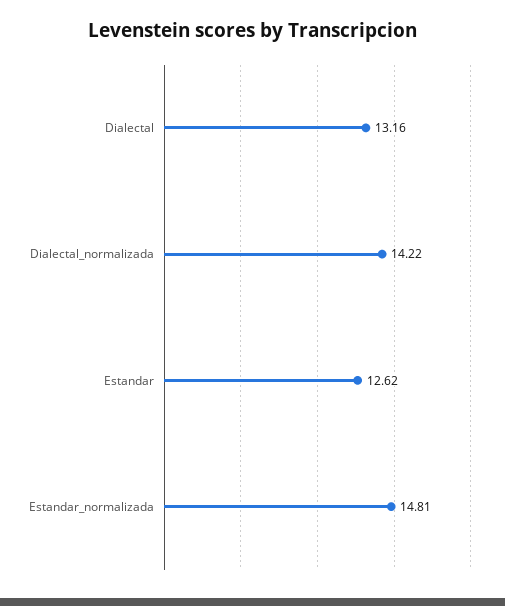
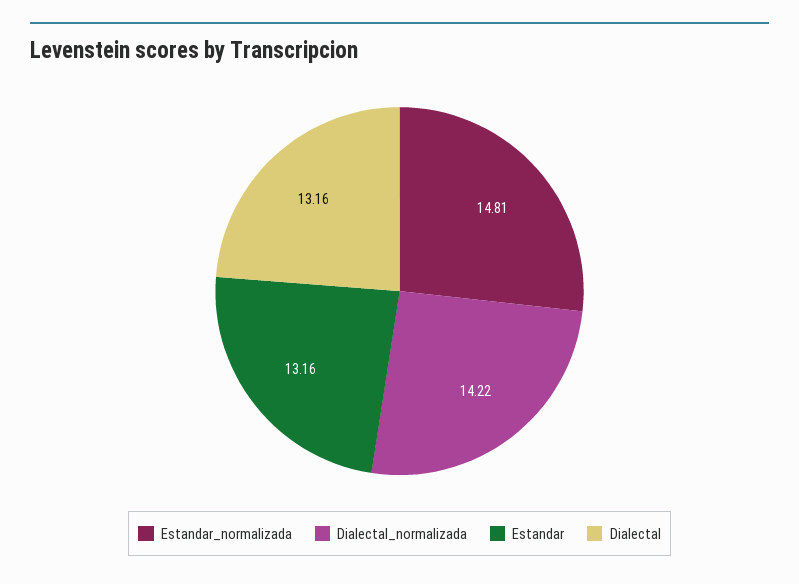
Estandar: 12.62 -> 13.16

